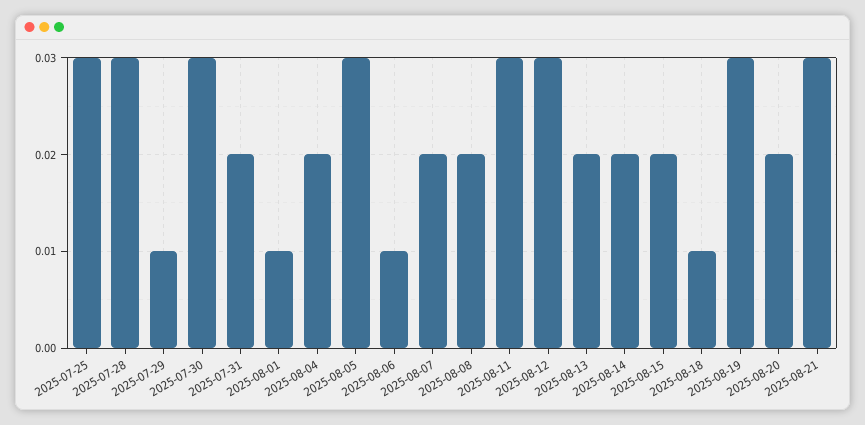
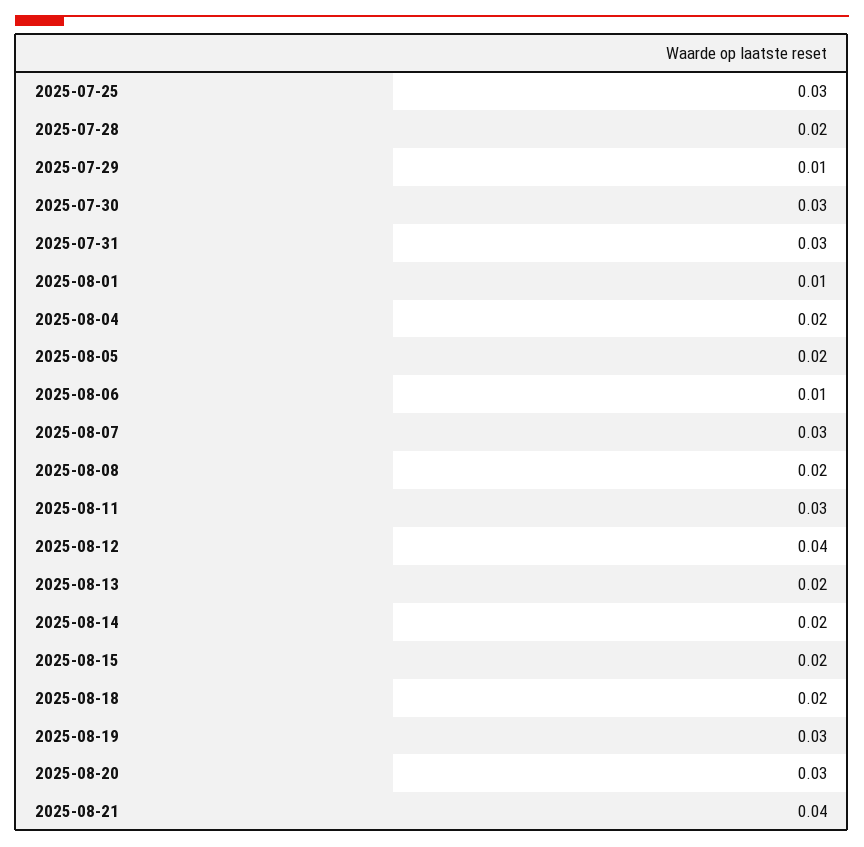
2025-07-28: 0.03 -> 0.02
2025-07-31: 0.02 -> 0.03
2025-08-05: 0.03 -> 0.02
2025-08-07: 0.02 -> 0.03
2025-08-12: 0.03 -> 0.04
2025-08-18: 0.01 -> 0.02
2025-08-20: 0.02 -> 0.03
2025-08-21: 0.03 -> 0.04

